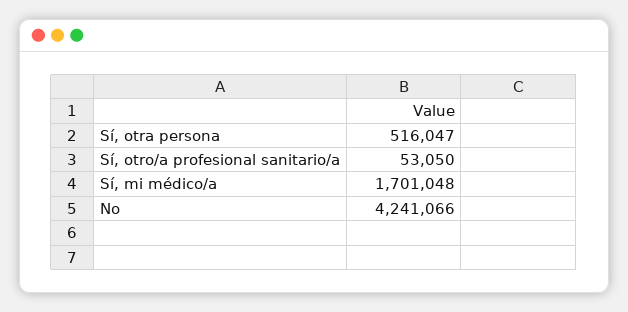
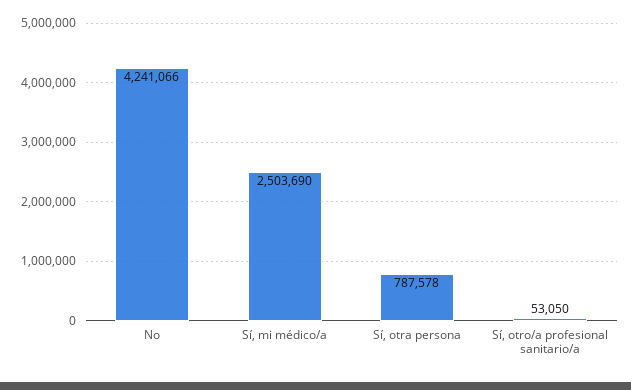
Sí, otra persona: 516047 -> 787578
Sí, mi médico/a: 1701048 -> 2503690

